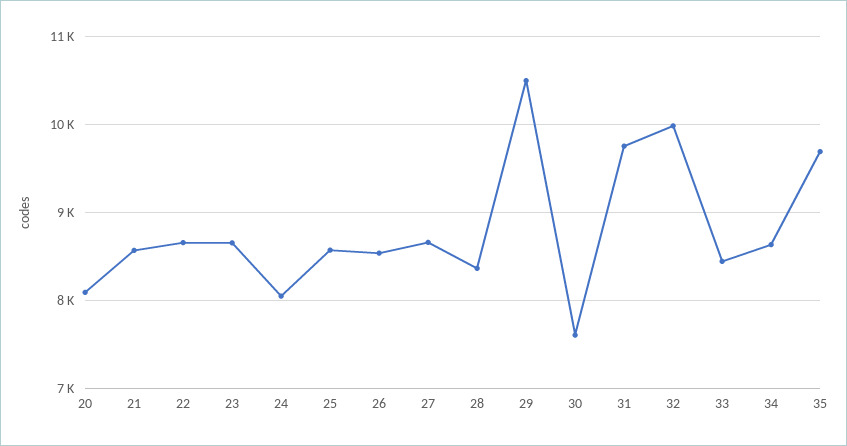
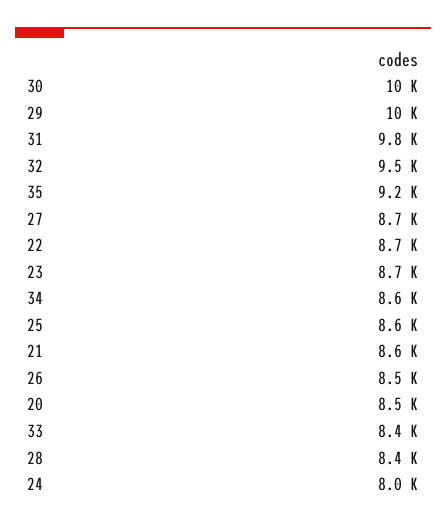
20: 8100 -> 8500
30: 7600 -> 10000
32: 10000 -> 9500
35: 9700 -> 9200

